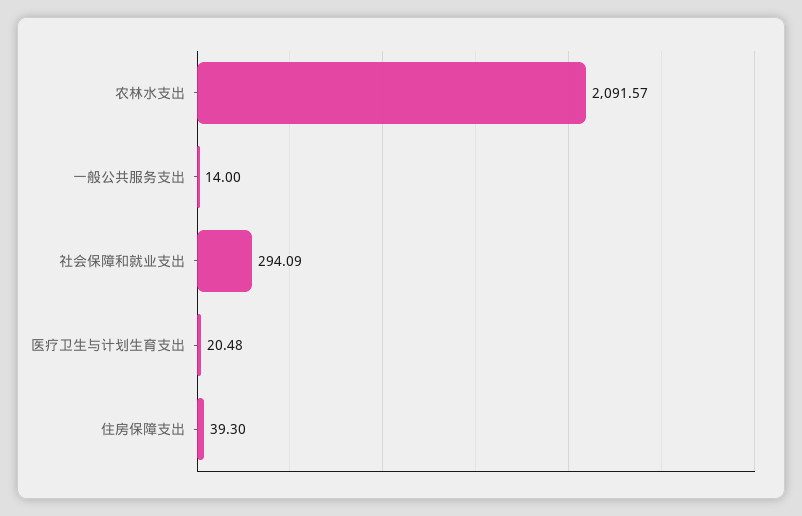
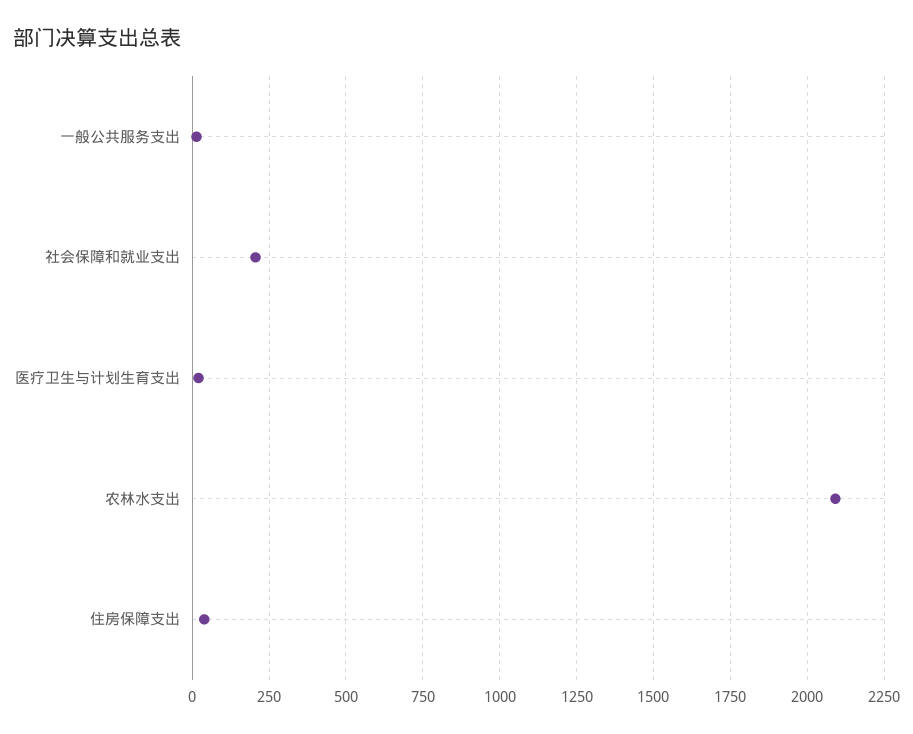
社会保障和就业支出: 294.09 -> 200

